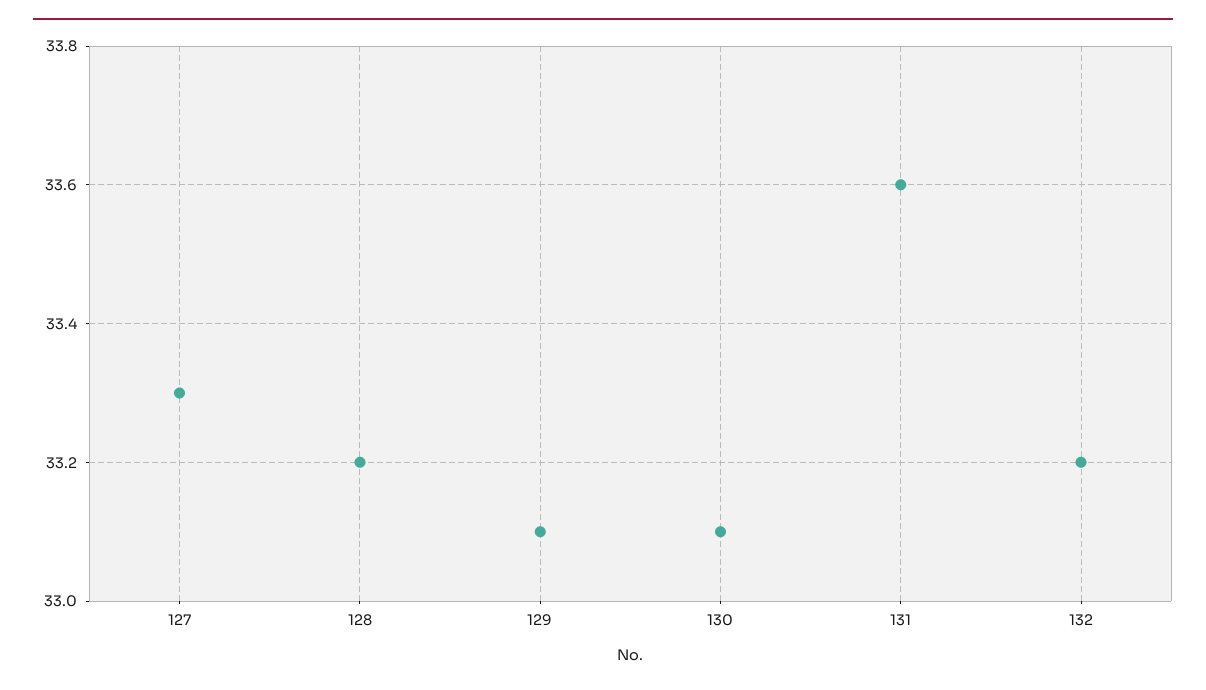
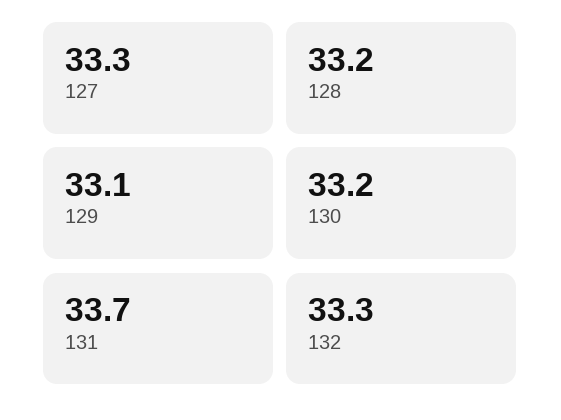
130: 33.1 -> 33.2
131: 33.6 -> 33.7
132: 33.2 -> 33.3

